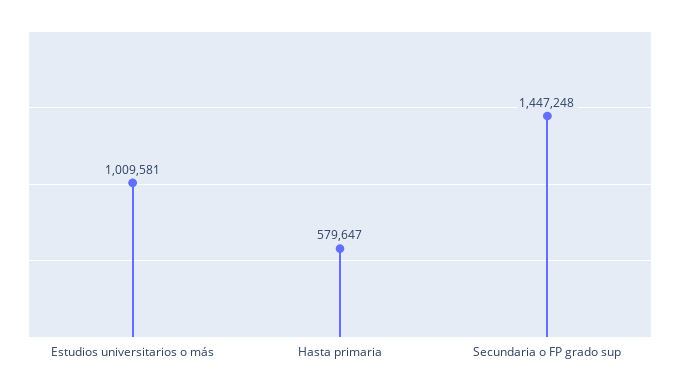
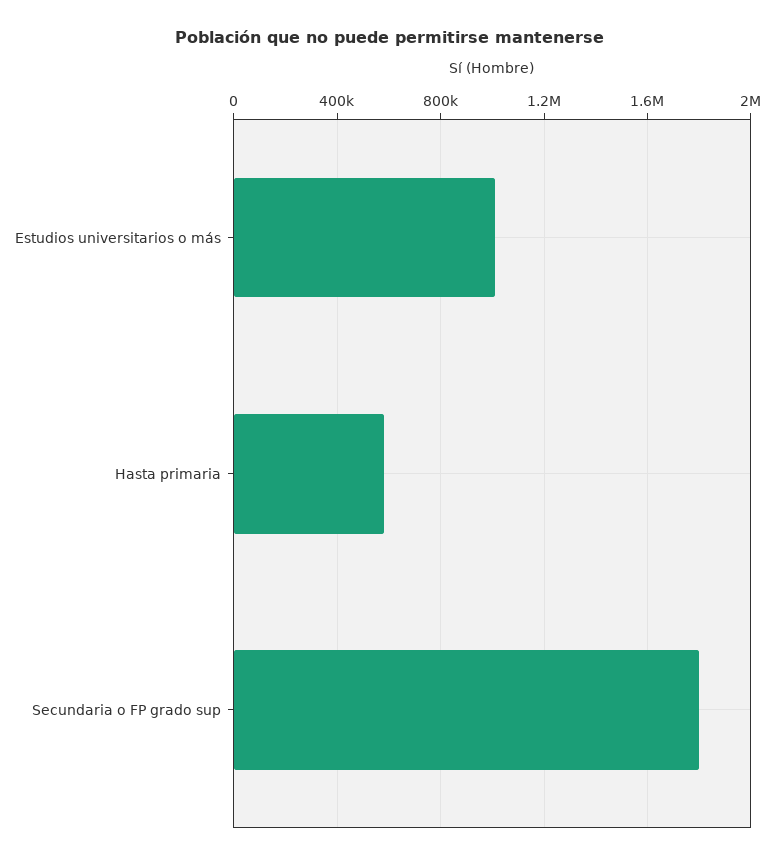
Secundaria o FP grado sup: 1447248 -> 1800000

